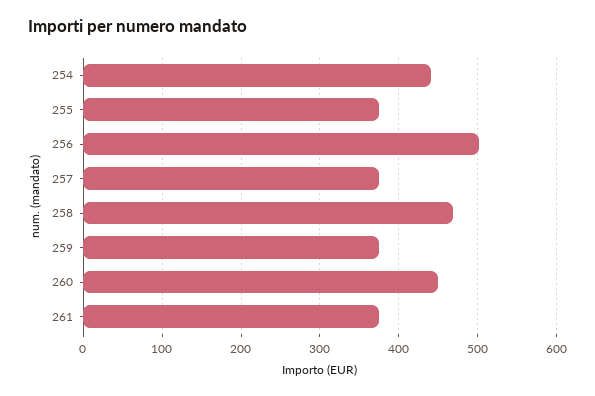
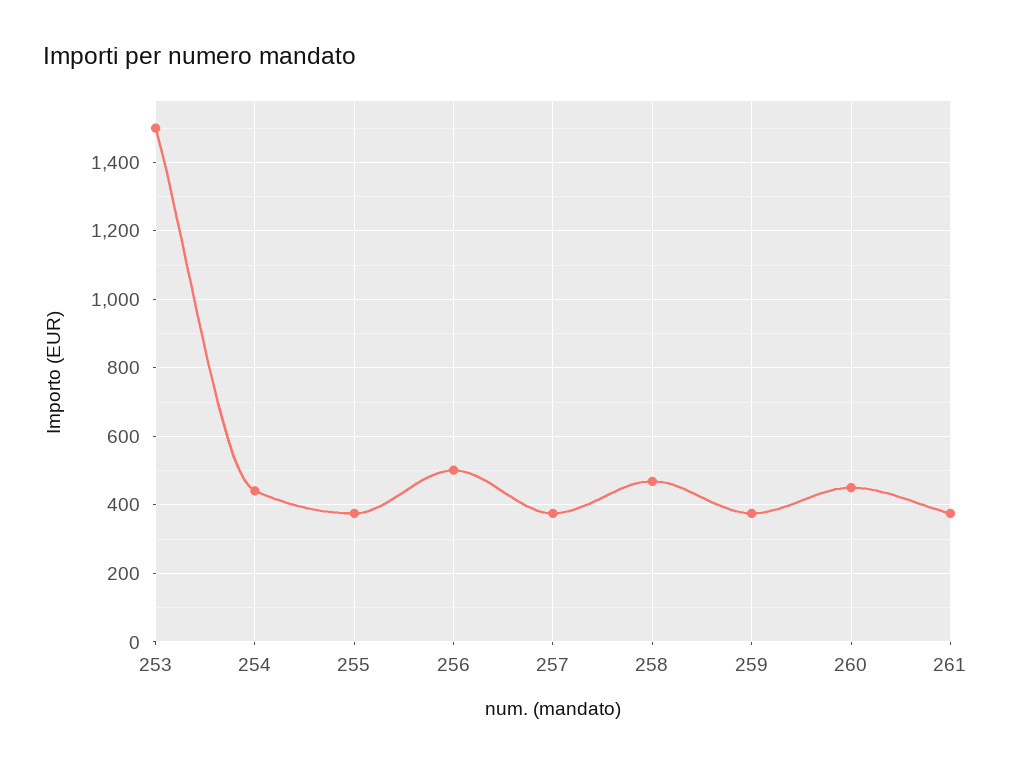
253: none -> 1500

